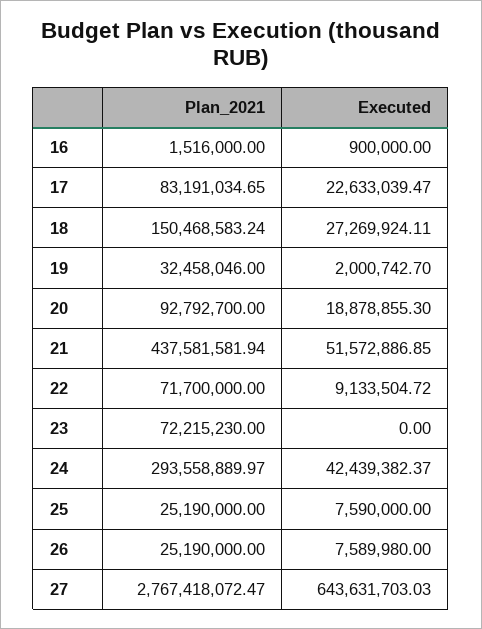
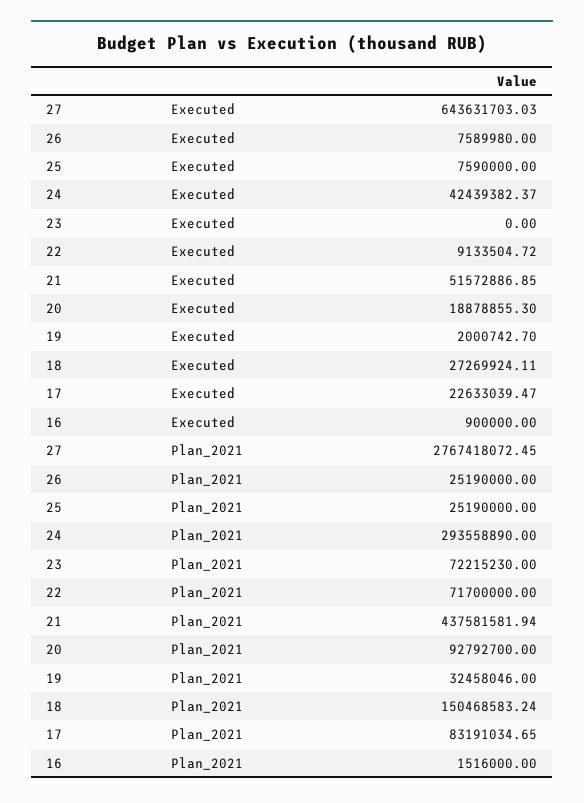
Plan_2021, 24: 293558889.97 -> 293558890
Plan_2021, 27: 2767418072.47 -> 2767418072.45

